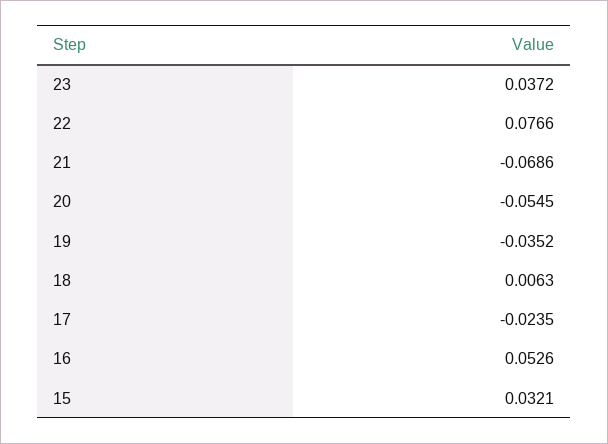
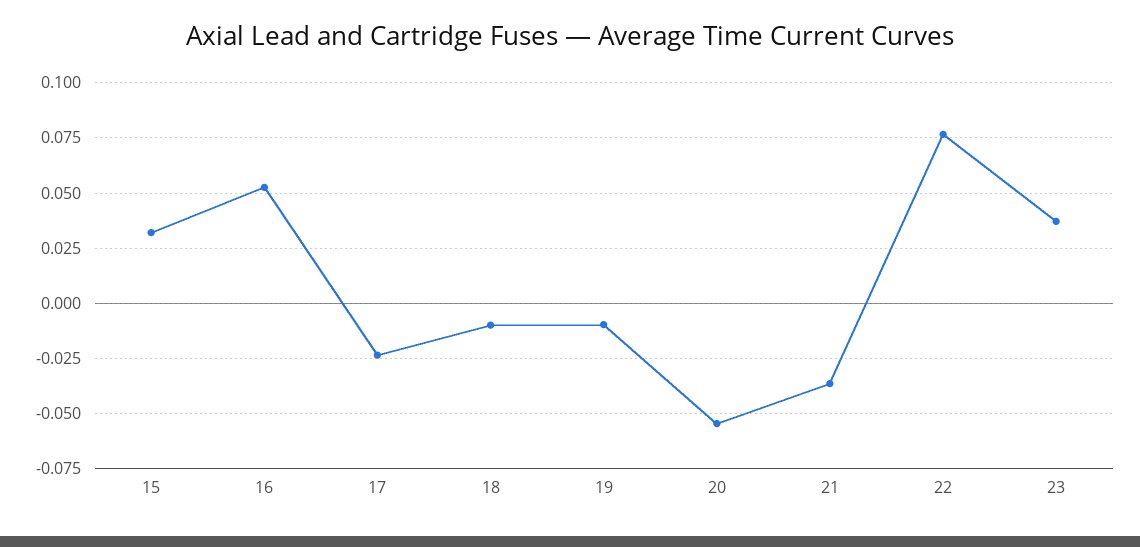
21: -0.0686 -> -0.035
19: -0.0352 -> -0.01
18: 0.0063 -> -0.01

